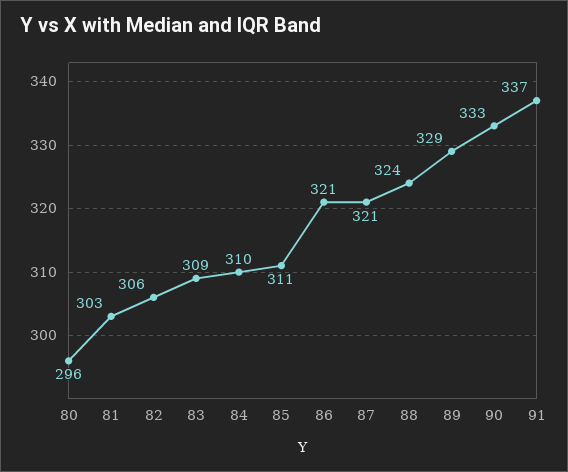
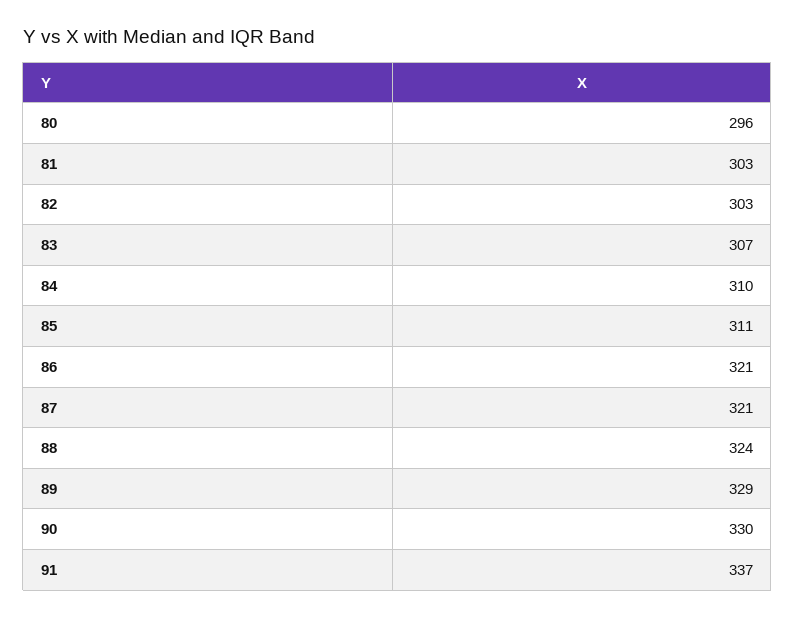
82: 306 -> 303
83: 309 -> 307
90: 333 -> 330

